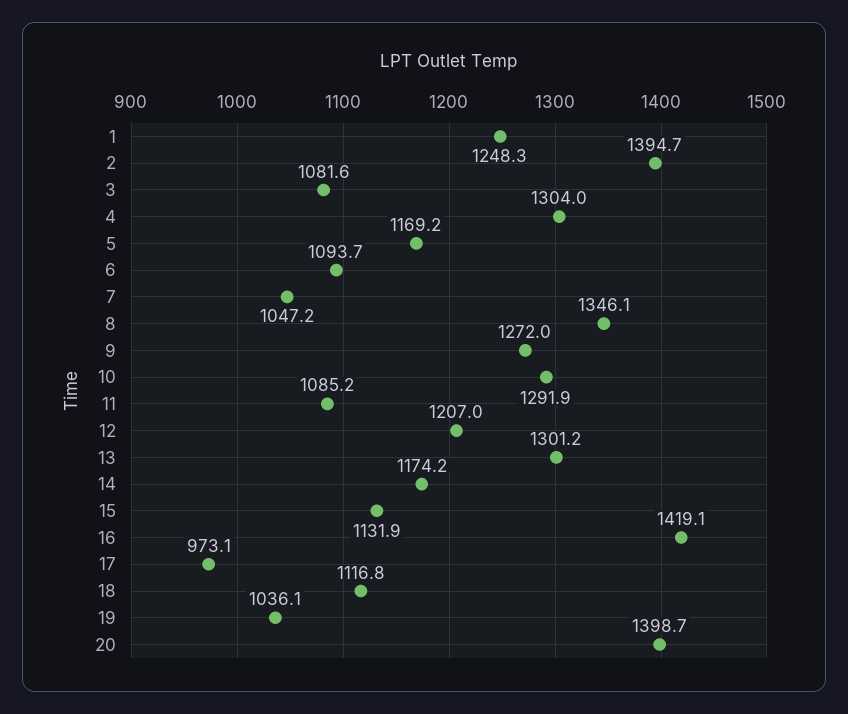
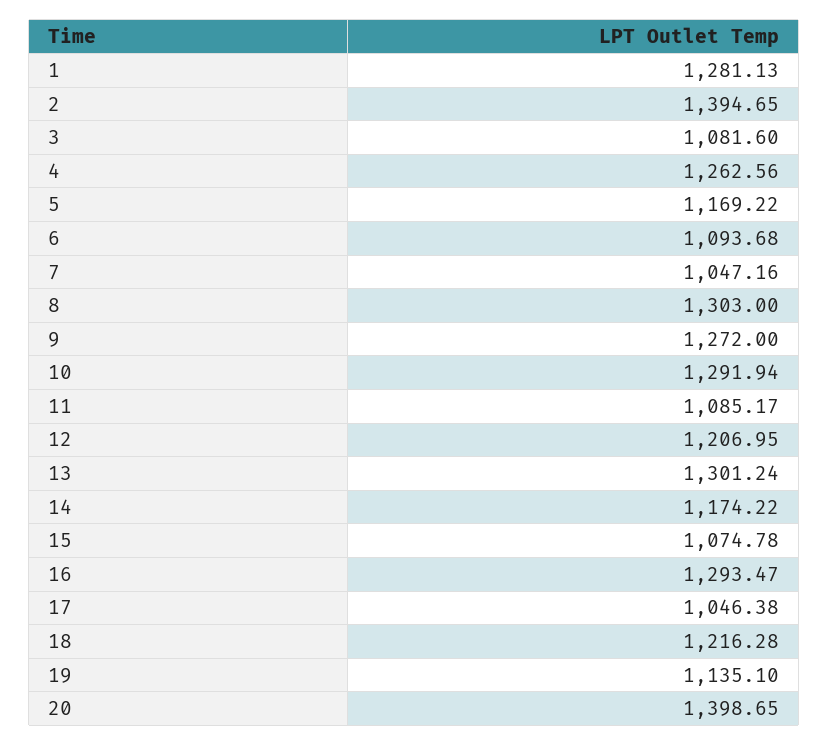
1: 1248.3 -> 1281.13
4: 1304 -> 1262.56
8: 1346.1 -> 1303
15: 1131.9 -> 1074.78
16: 1419.1 -> 1293.47
17: 973.1 -> 1046.38
18: 1116.8 -> 1216.28
19: 1036.1 -> 1135.1

